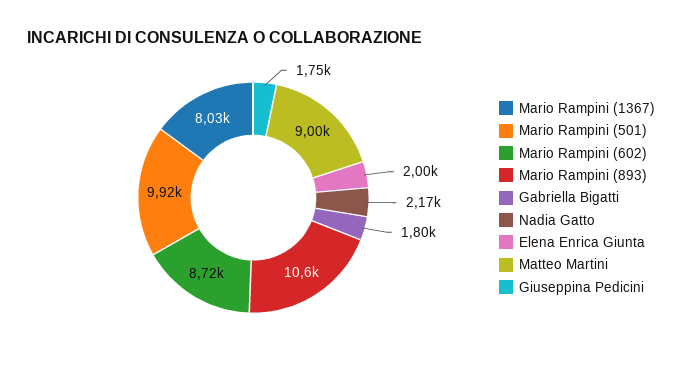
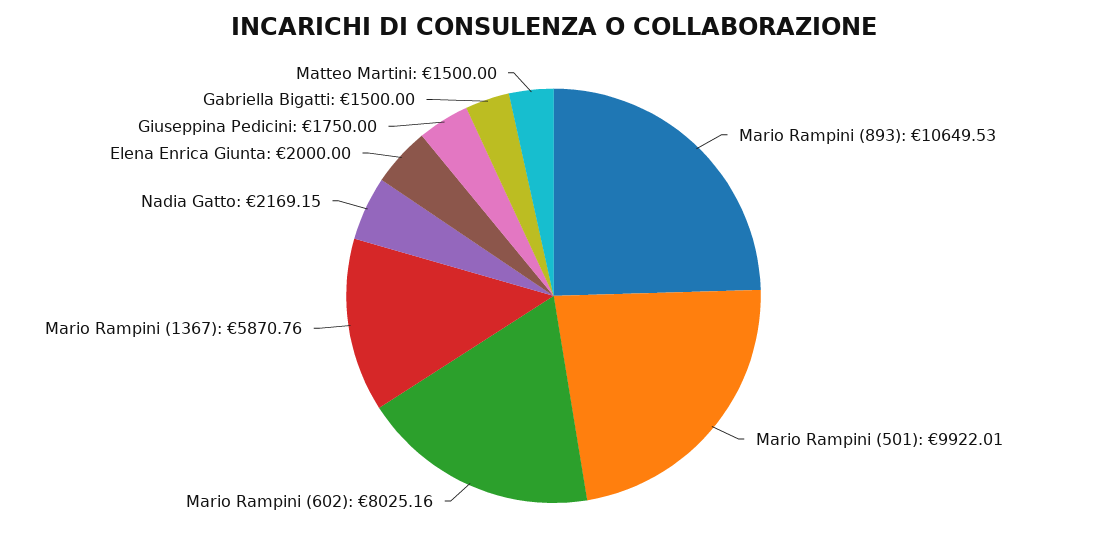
Mario Rampini (1367): 8030 -> 5870.76
Mario Rampini (602): 8720 -> 8025.16
Gabriella Bigatti: 1800 -> 1500
Matteo Martini: 9000 -> 1500

